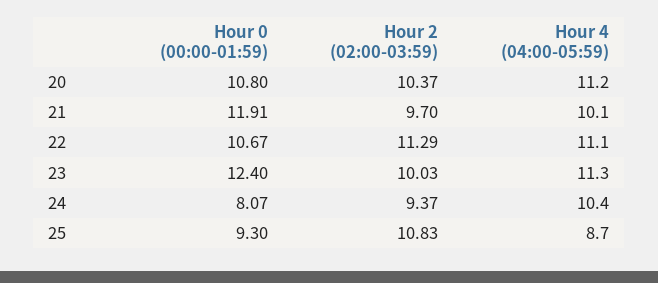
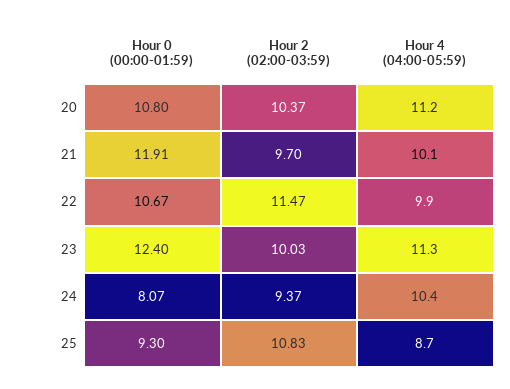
Hour 2 (02:00-03:59), 22: 11.29 -> 11.47
Hour 4 (04:00-05:59), 22: 11.1 -> 9.9

